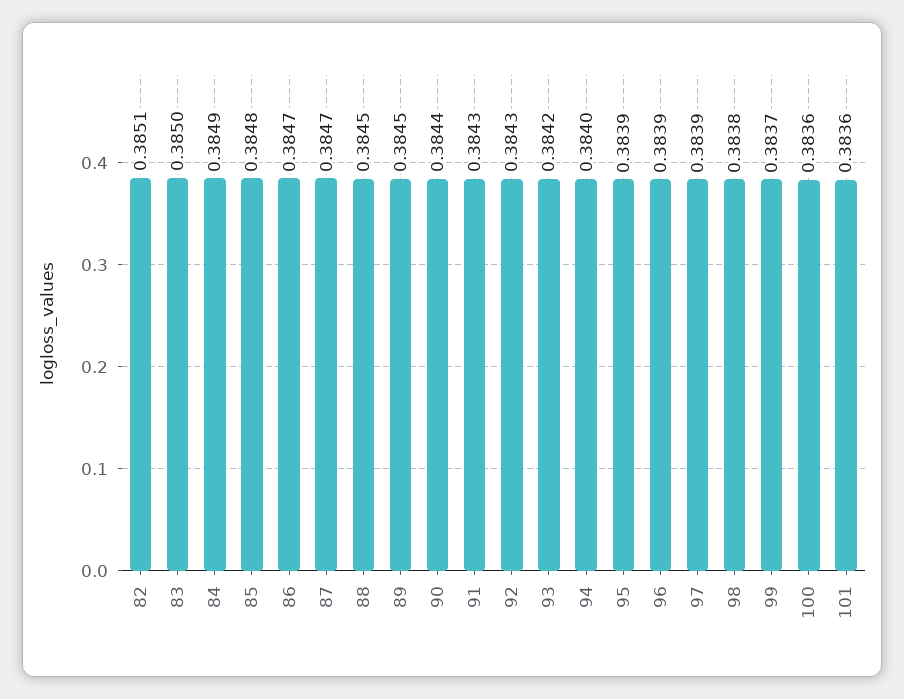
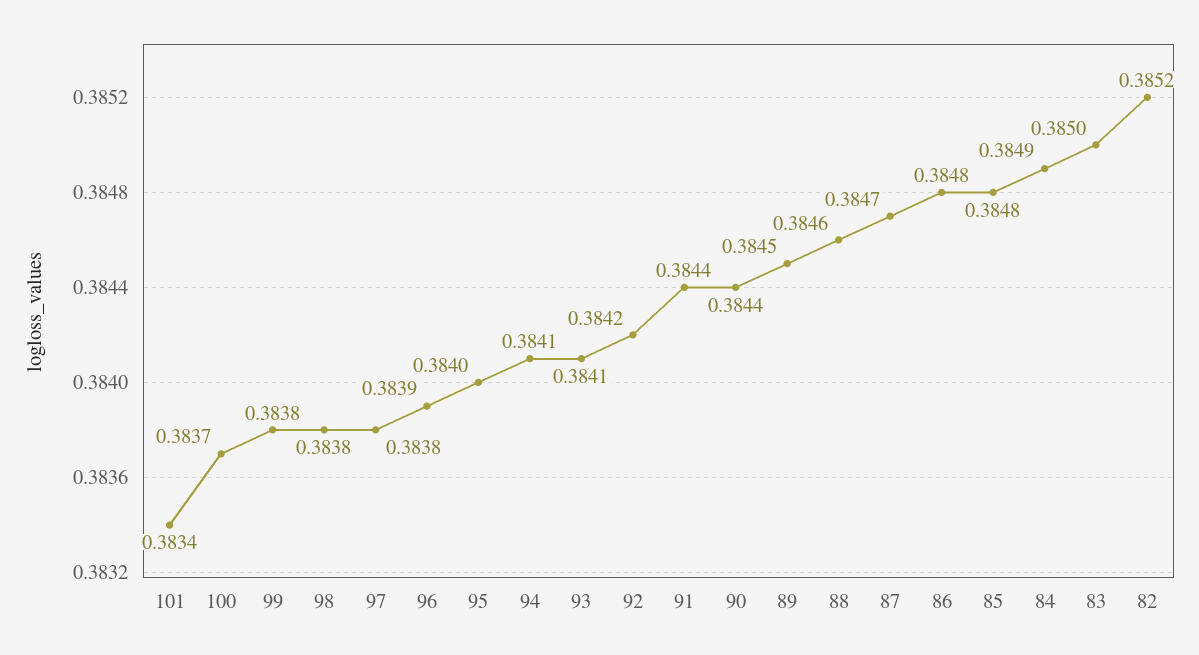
82: 0.3851 -> 0.3852
86: 0.3847 -> 0.3848
88: 0.3845 -> 0.3846
91: 0.3843 -> 0.3844
92: 0.3843 -> 0.3842
93: 0.3842 -> 0.3841
94: 0.384 -> 0.3841
95: 0.3839 -> 0.384
97: 0.3839 -> 0.3838
99: 0.3837 -> 0.3838
100: 0.3836 -> 0.3837
101: 0.3836 -> 0.3834

